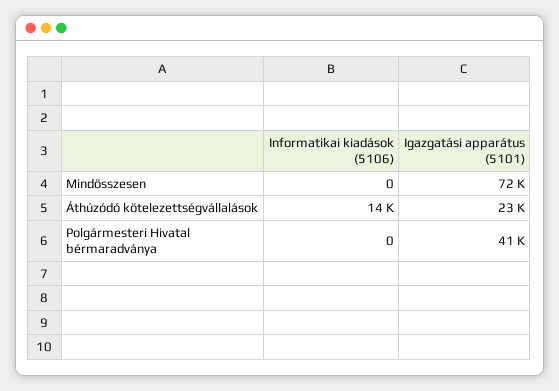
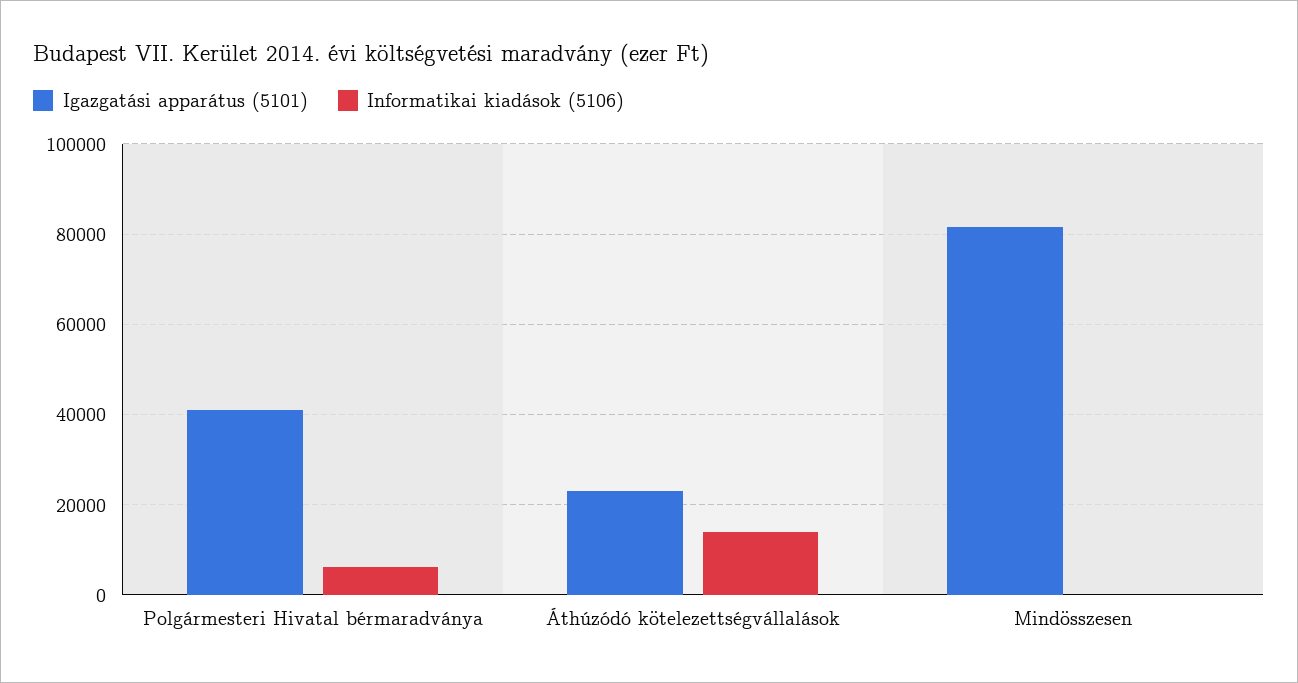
Igazgatási apparátus (5101), Mindösszesen: 72000 -> 82000
Informatikai kiadások (5106), Polgármesteri Hivatal bérmaradványa: 0 -> 6000

